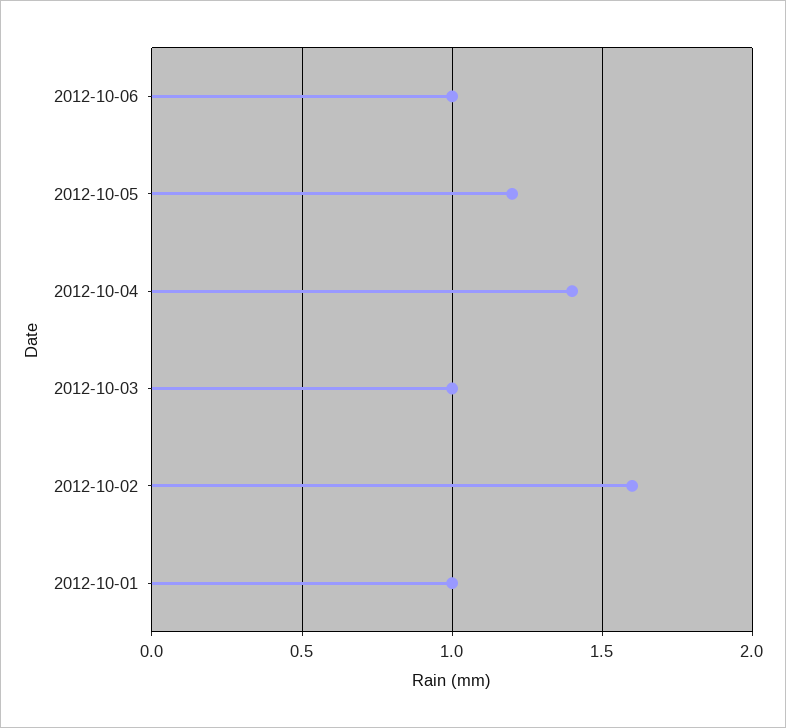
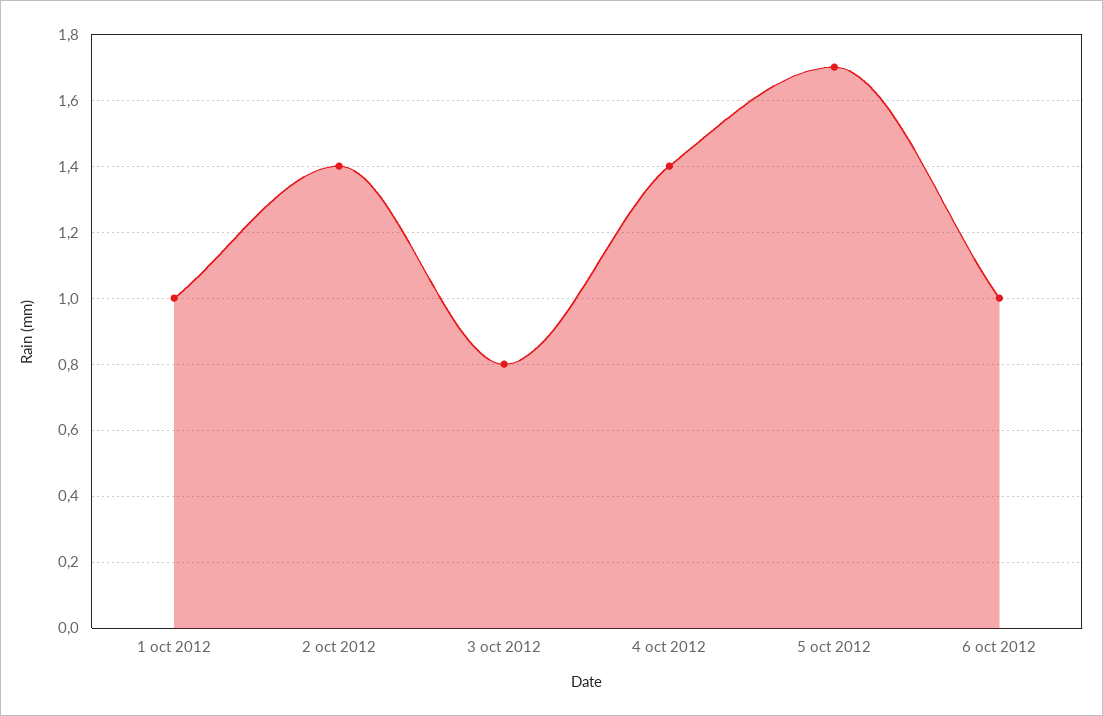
2012-10-05: 1.2 -> 1.7
2012-10-03: 1 -> 0.8
2012-10-02: 1.6 -> 1.4

